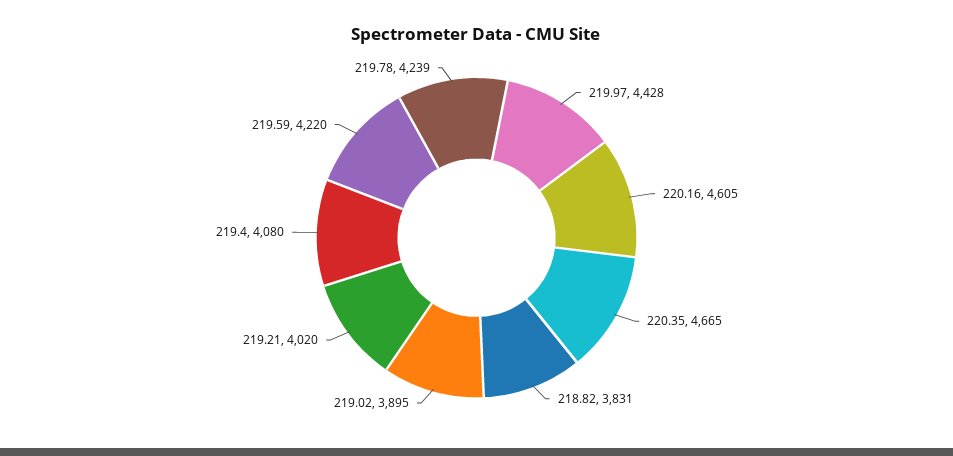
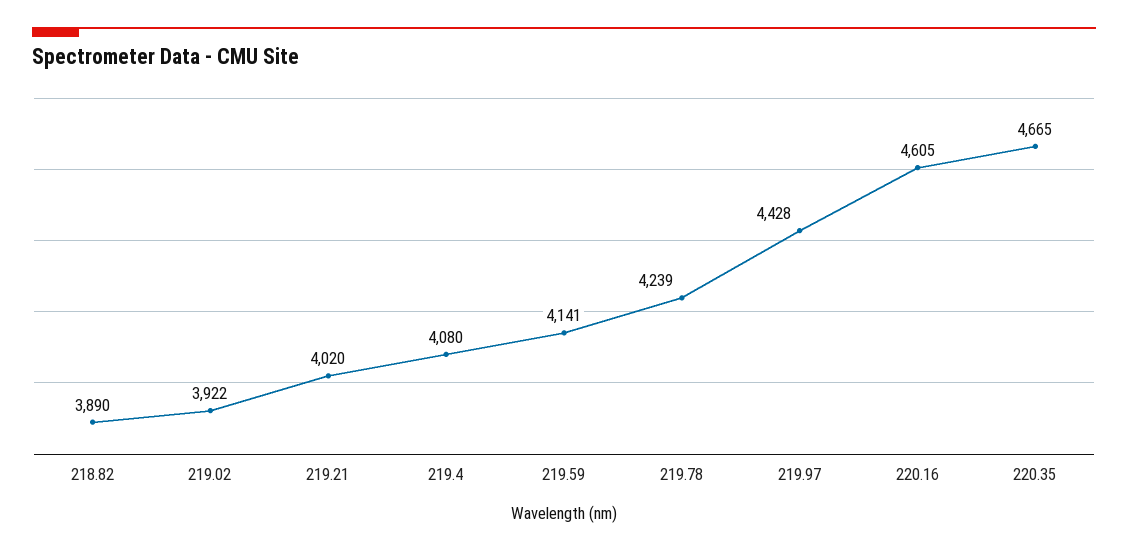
218.82: 3831 -> 3890
219.02: 3895 -> 3922
219.59: 4220 -> 4141

